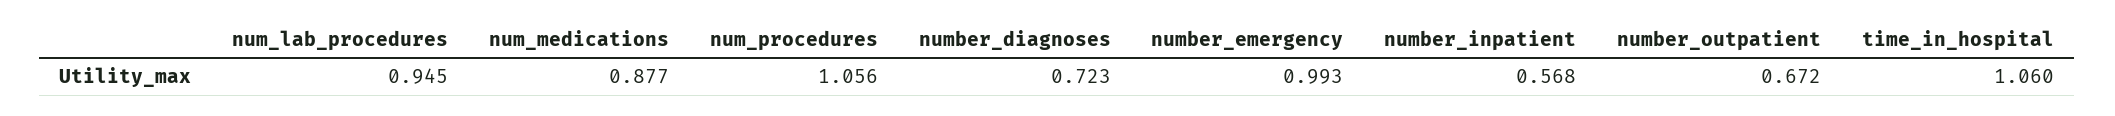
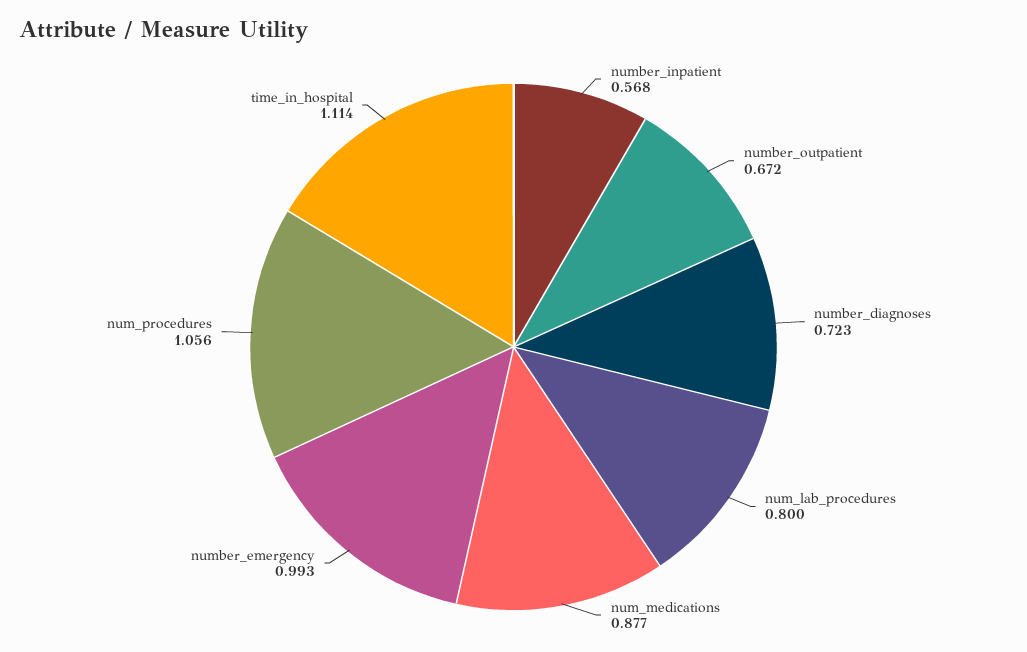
num_lab_procedures: 0.945 -> 0.8
time_in_hospital: 1.06 -> 1.114

